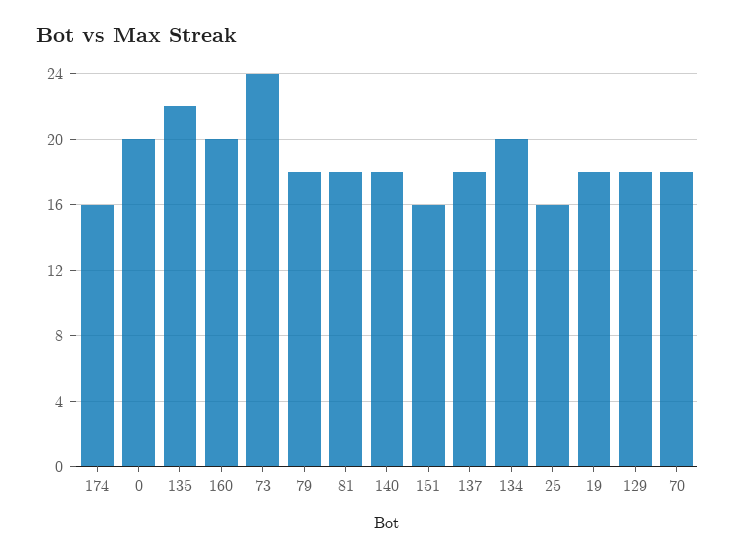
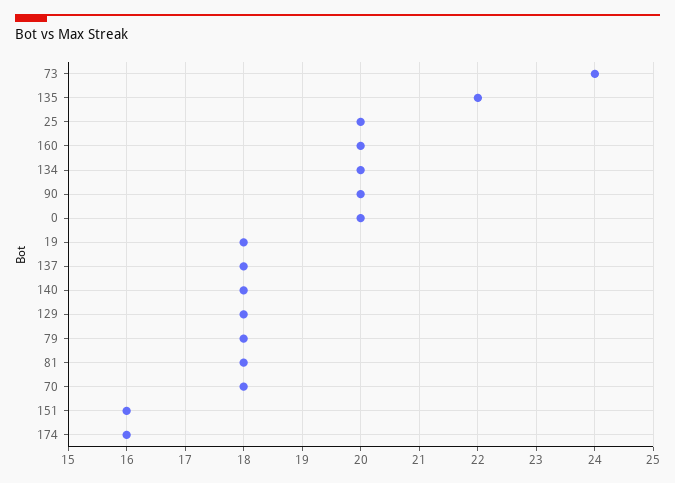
25: 16 -> 20
90: none -> 20

